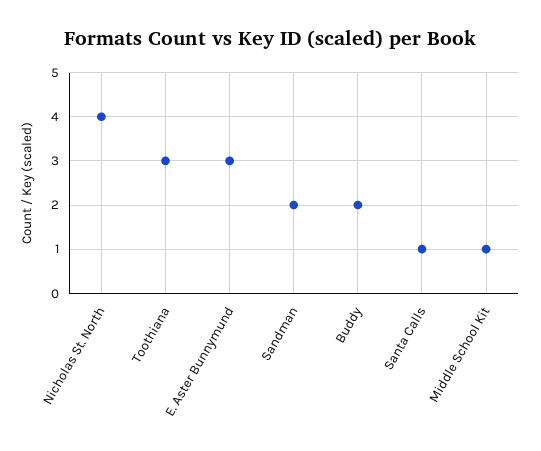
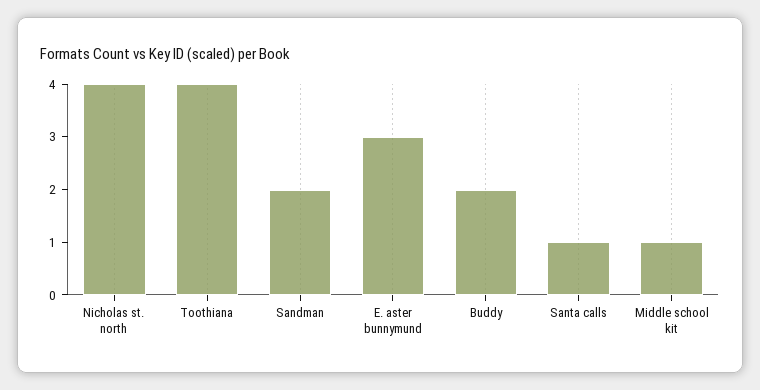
Toothiana: 3 -> 4

